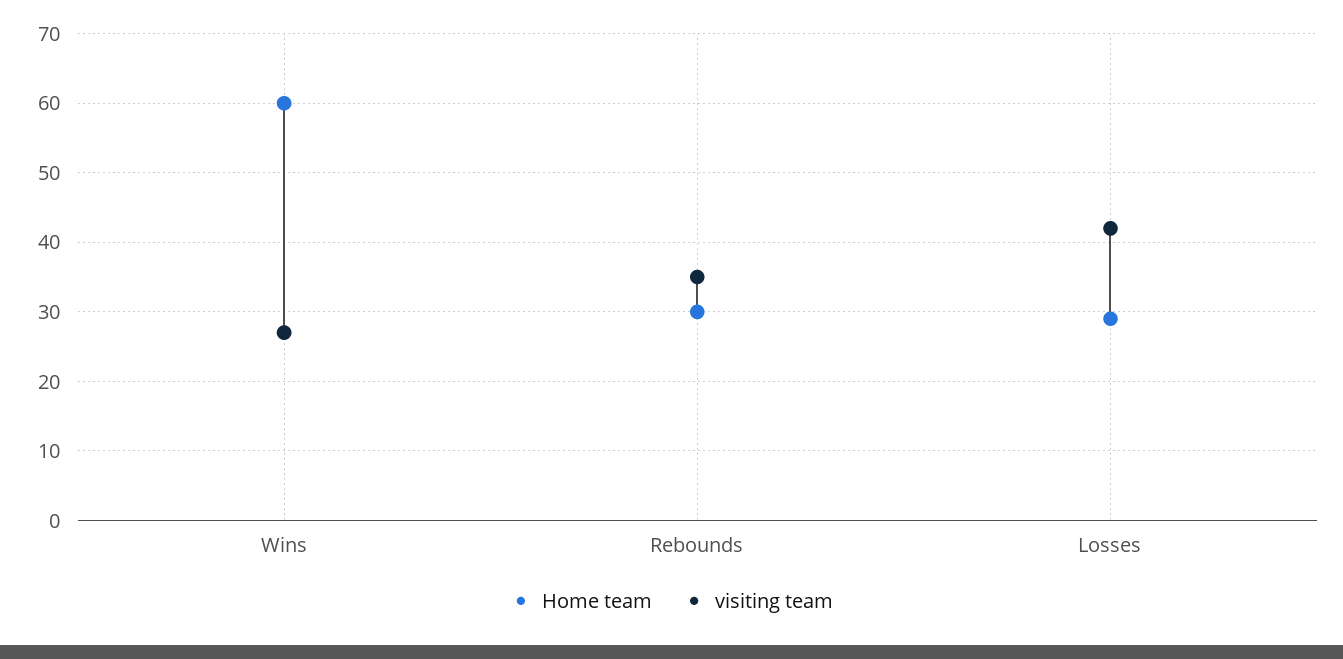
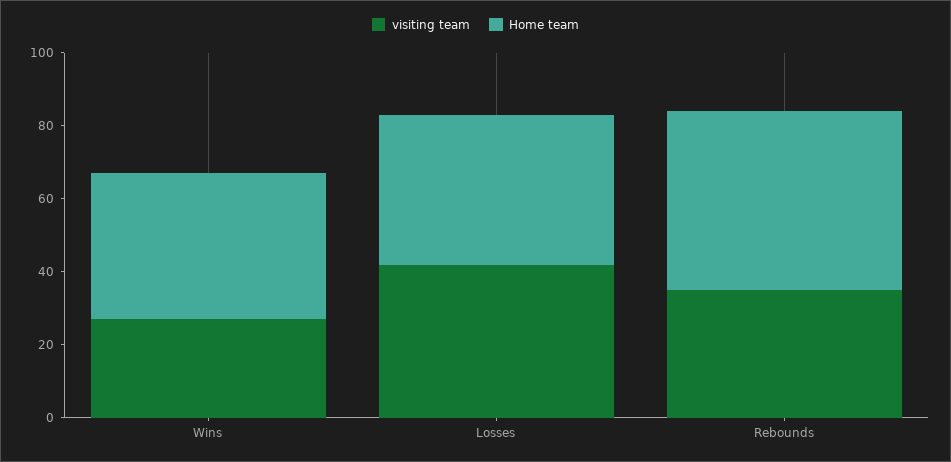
Home team, Wins: 60 -> 40
Home team, Rebounds: 30 -> 50
Home team, Losses: 29 -> 40

